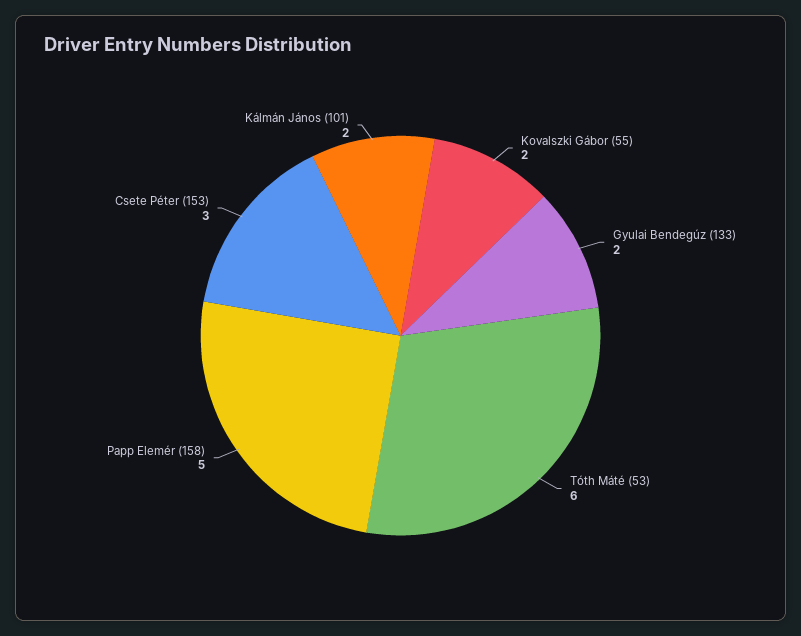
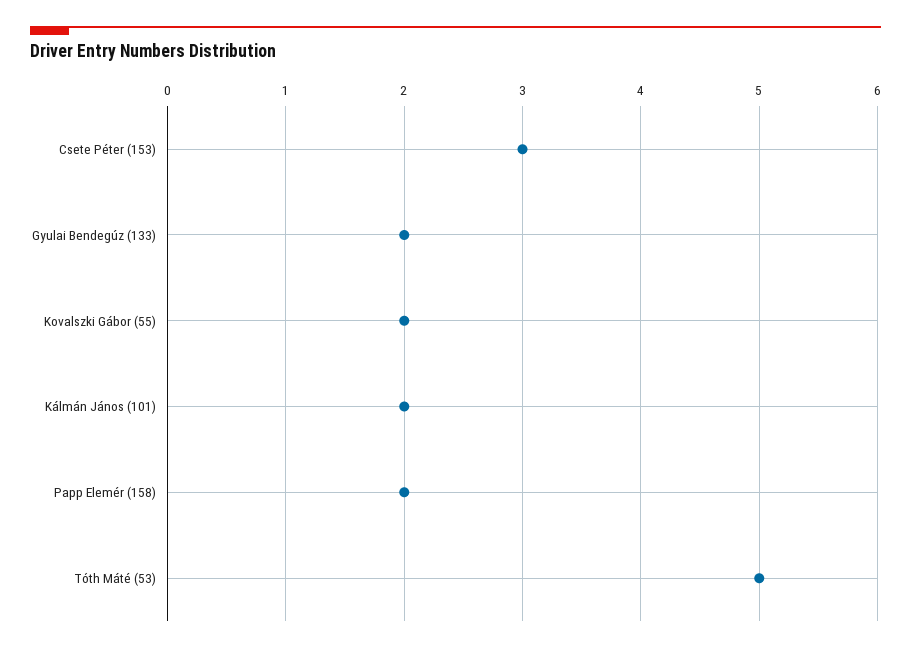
Tóth Máté (53): 6 -> 5
Papp Elemér (158): 5 -> 2

